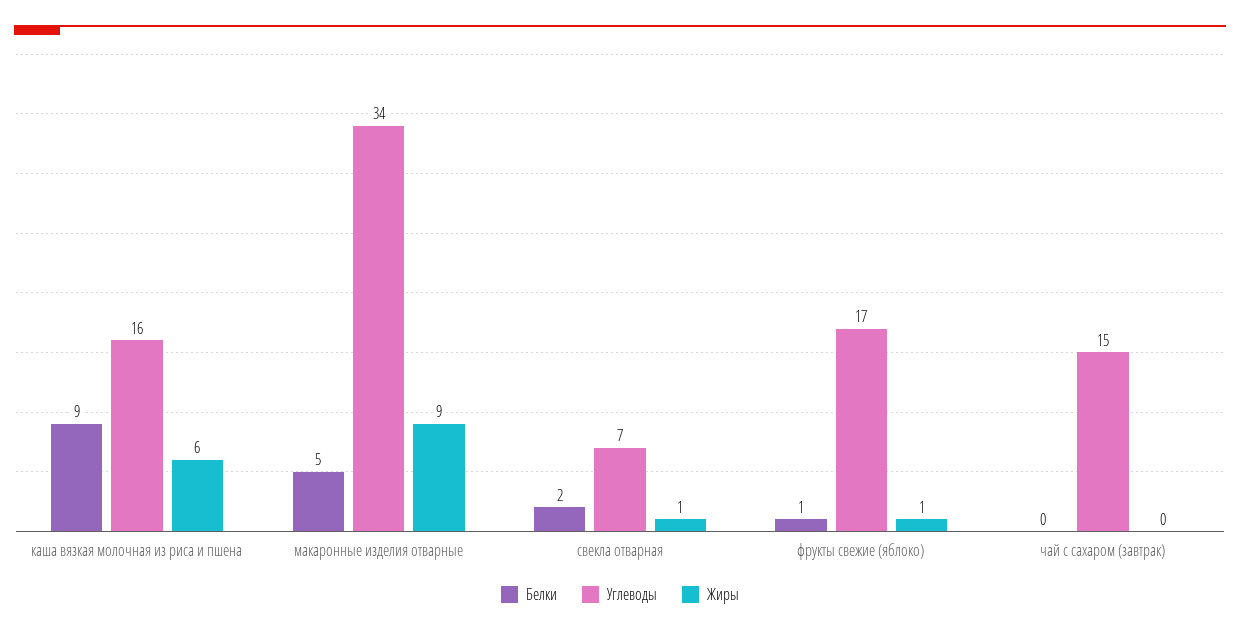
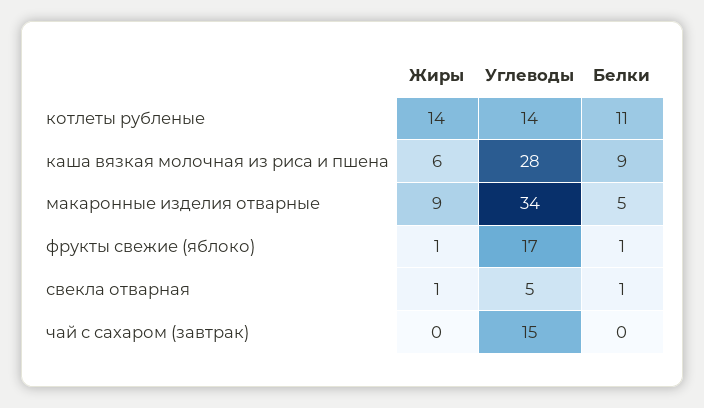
Углеводы, каша вязкая молочная из риса и пшена: 16 -> 28
Белки, свекла отварная: 2 -> 1
Углеводы, свекла отварная: 7 -> 5
Жиры, котлеты рубленые: none -> 14
Углеводы, котлеты рубленые: none -> 14
Белки, котлеты рубленые: none -> 11

